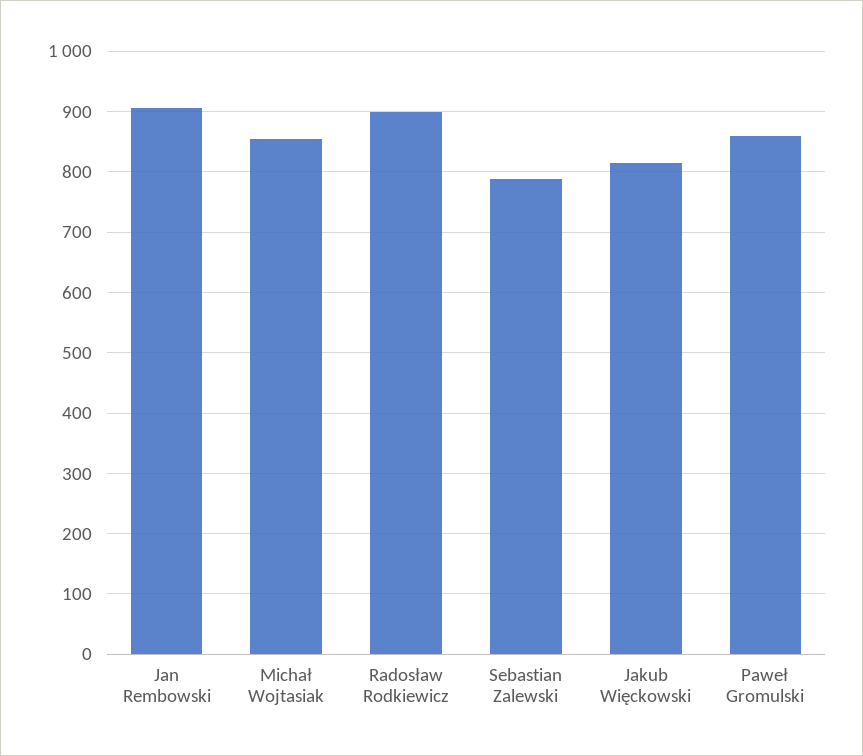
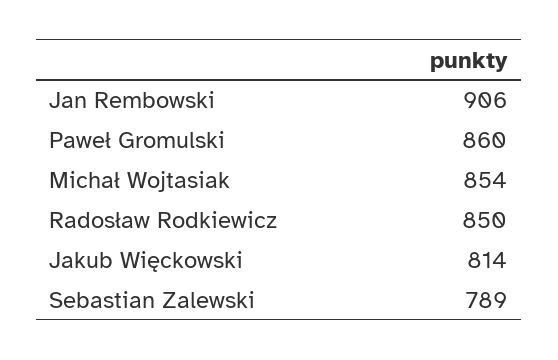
Radosław Rodkiewicz: 900 -> 850

